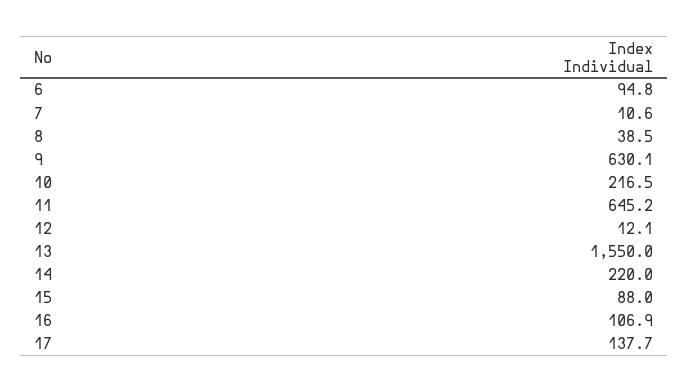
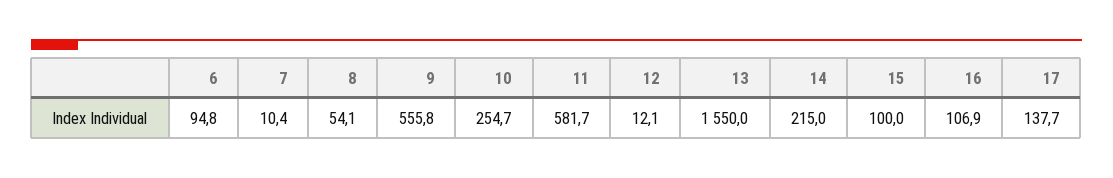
7: 10.6 -> 10.4
8: 38.5 -> 54.1
9: 630.1 -> 555.8
10: 216.5 -> 254.7
11: 645.2 -> 581.7
14: 220 -> 215
15: 88 -> 100

